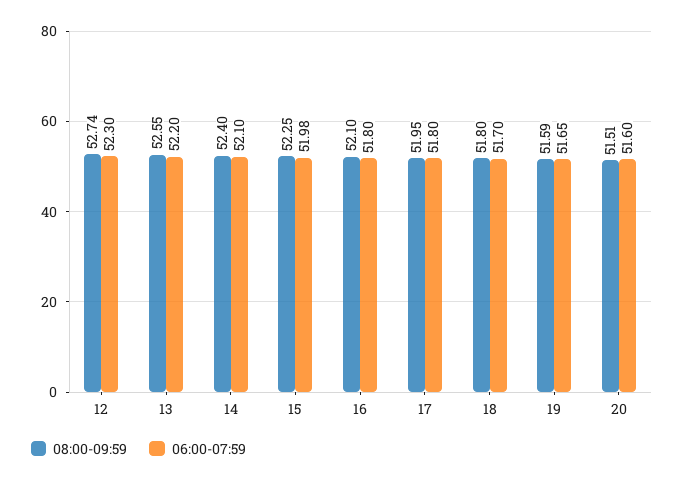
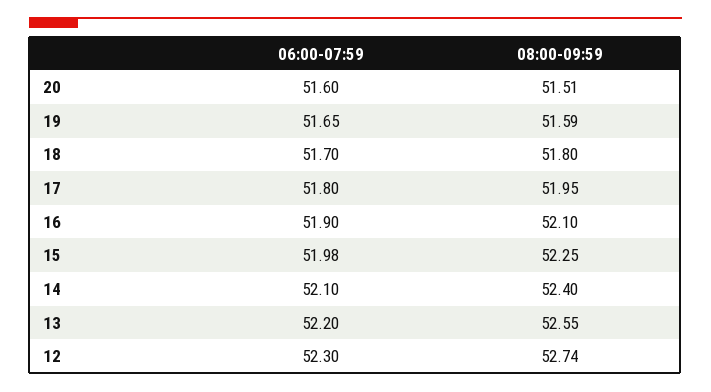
06:00-07:59, 16: 51.8 -> 51.9

